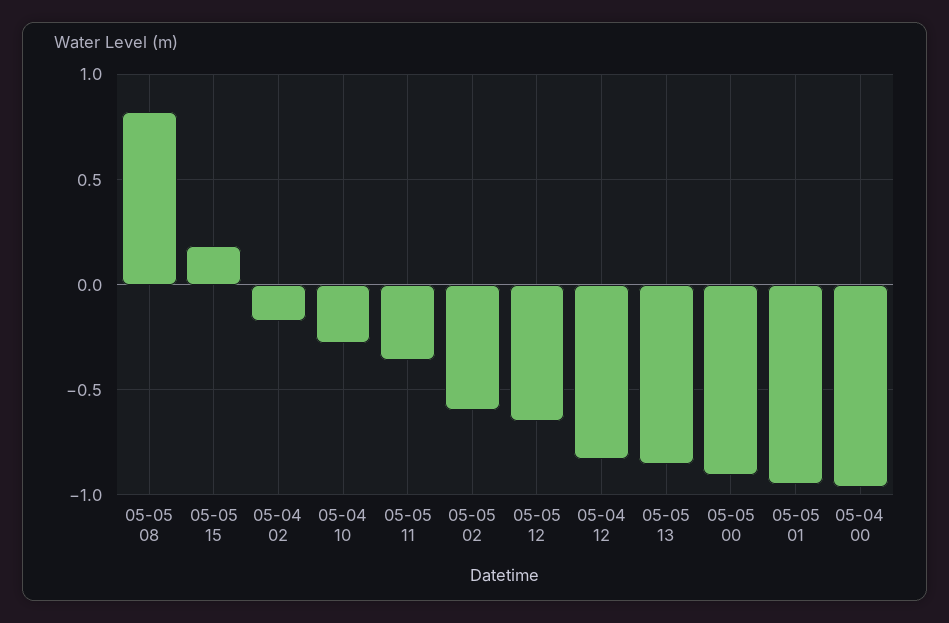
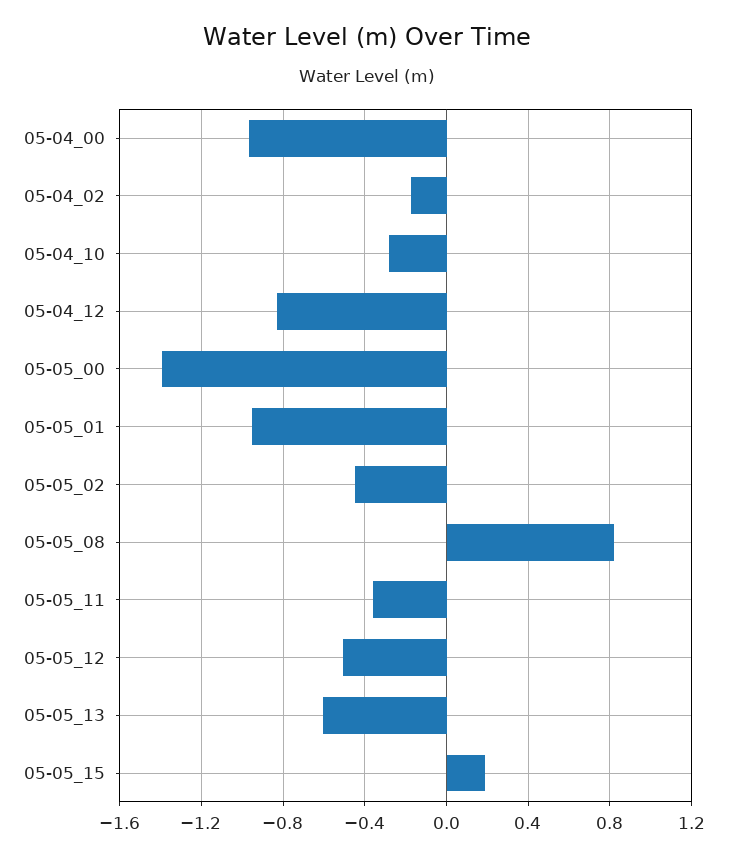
05-05 02: -0.6 -> -0.45
05-05 12: -0.65 -> -0.5
05-05 13: -0.85 -> -0.6
05-05 00: -0.9 -> -1.4

